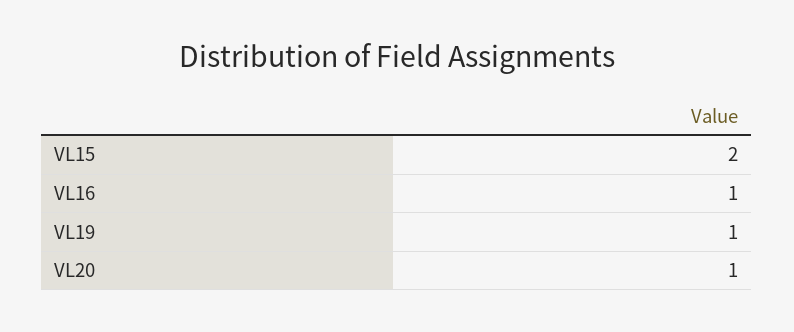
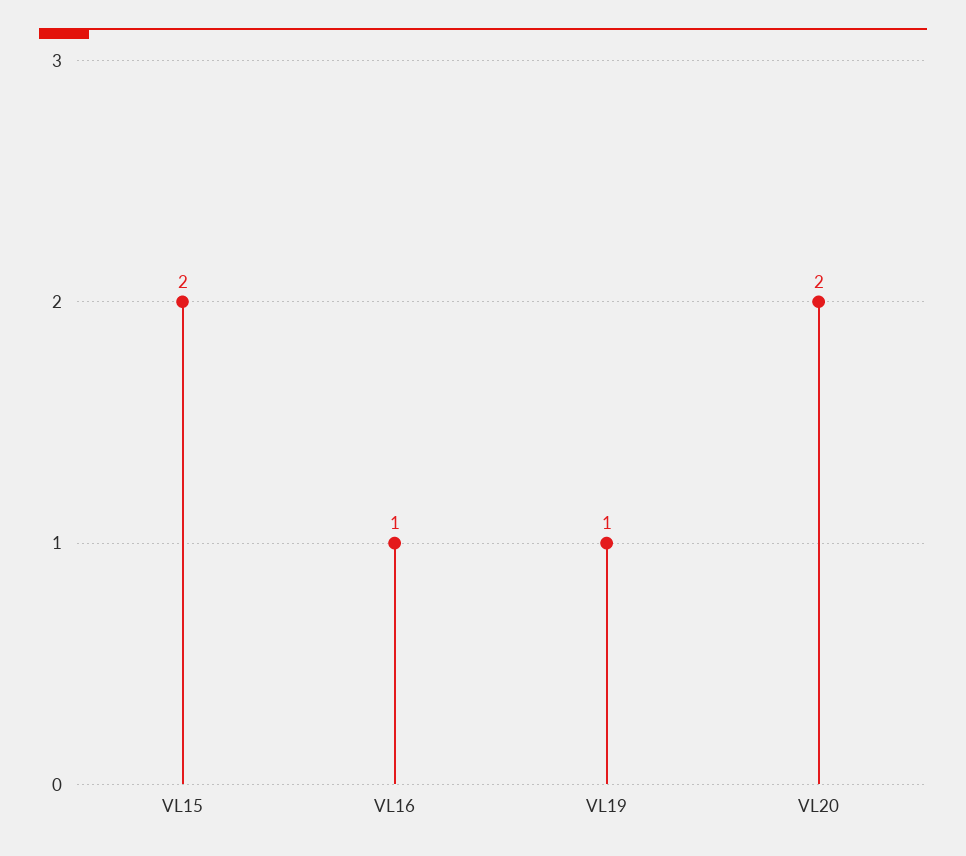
VL20: 1 -> 2

